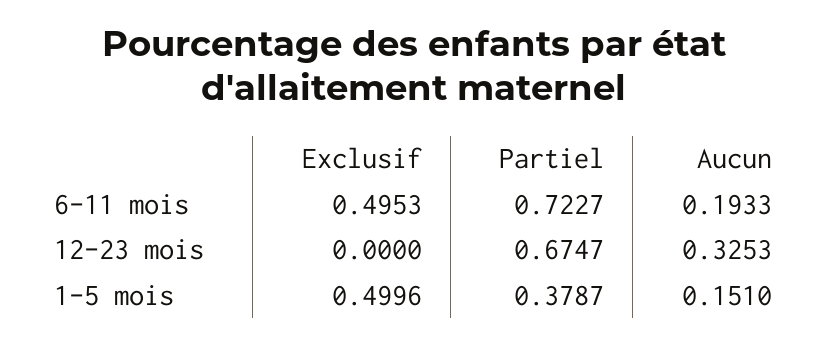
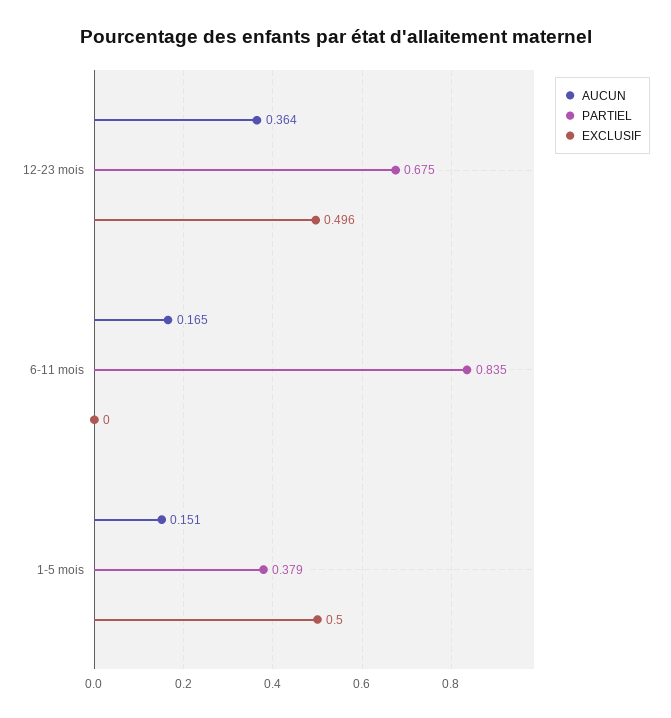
Exclusif, 6-11 mois: 0.4953 -> 0
Partiel, 6-11 mois: 0.7227 -> 0.835
Aucun, 6-11 mois: 0.1933 -> 0.165
Exclusif, 12-23 mois: 0 -> 0.496
Aucun, 12-23 mois: 0.3253 -> 0.364

